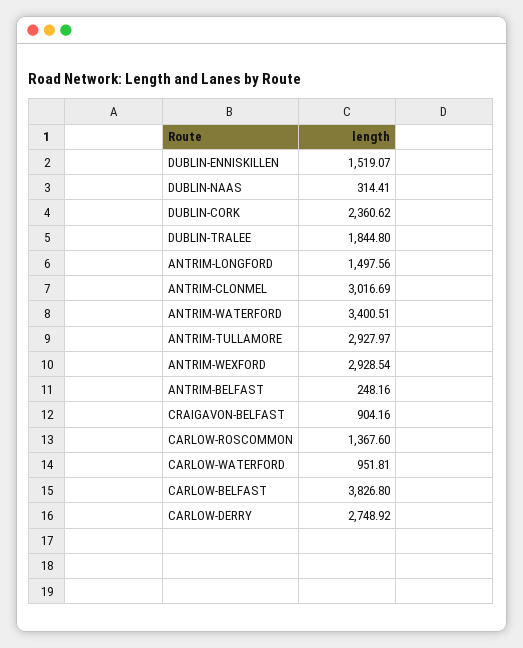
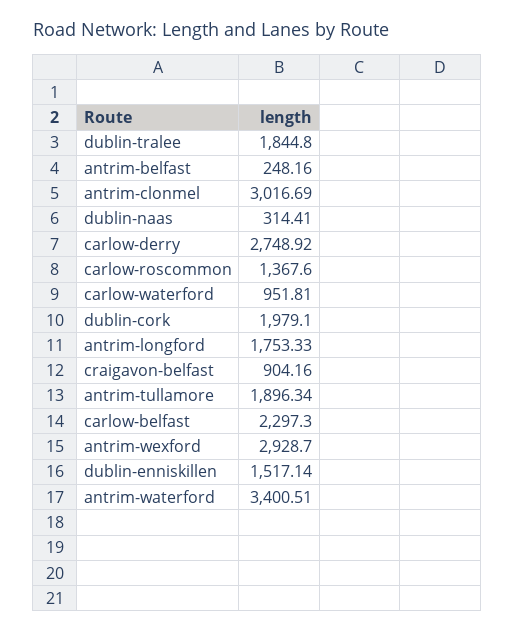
DUBLIN-ENNISKILLEN: 1519.07 -> 1517.14
DUBLIN-CORK: 2360.62 -> 1979.1
ANTRIM-LONGFORD: 1497.56 -> 1753.33
ANTRIM-TULLAMORE: 2927.97 -> 1896.34
ANTRIM-WEXFORD: 2928.54 -> 2928.7
CARLOW-BELFAST: 3826.8 -> 2297.3

